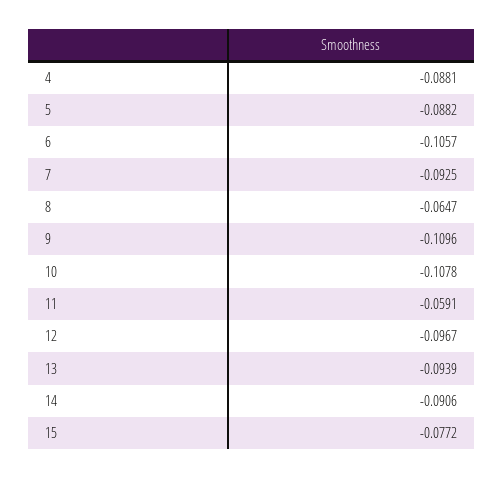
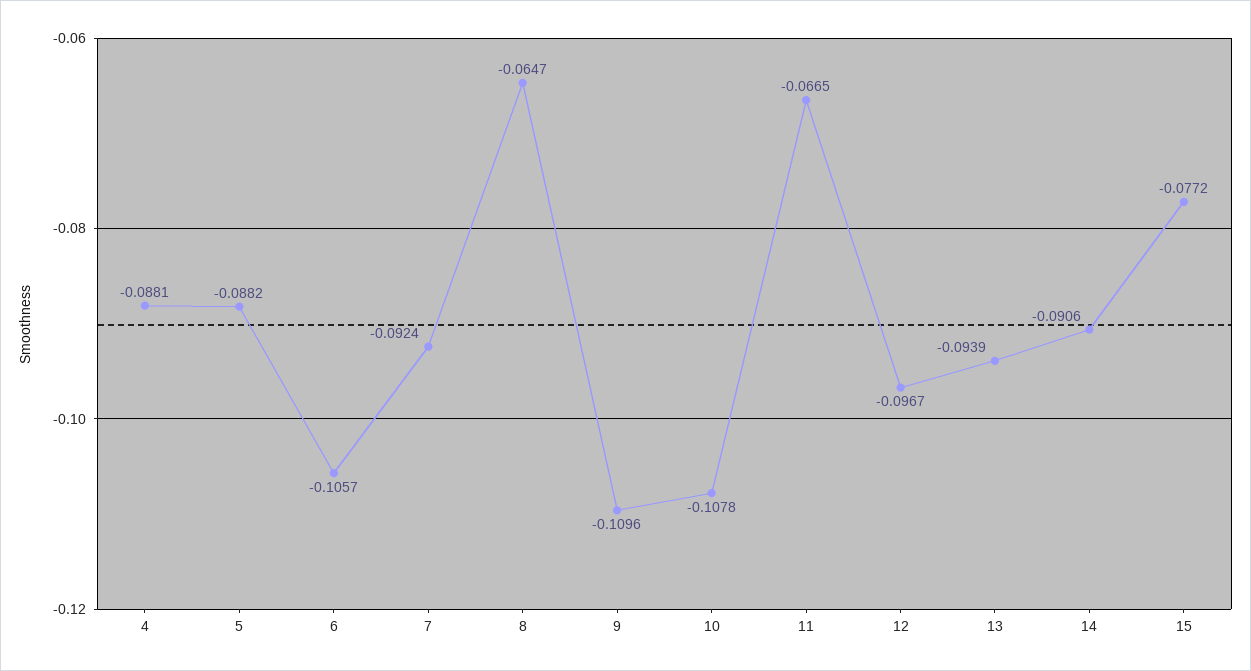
7: -0.0925 -> -0.0924
11: -0.0591 -> -0.0665

